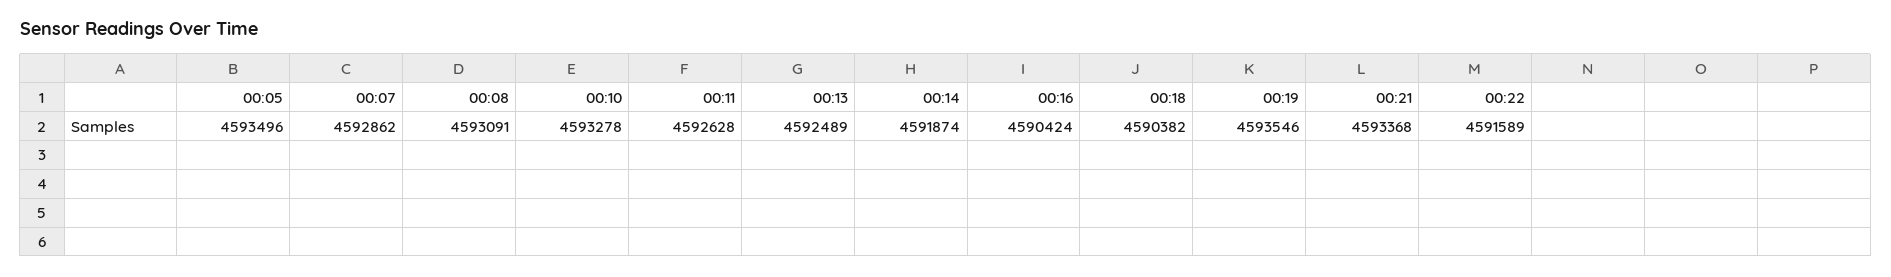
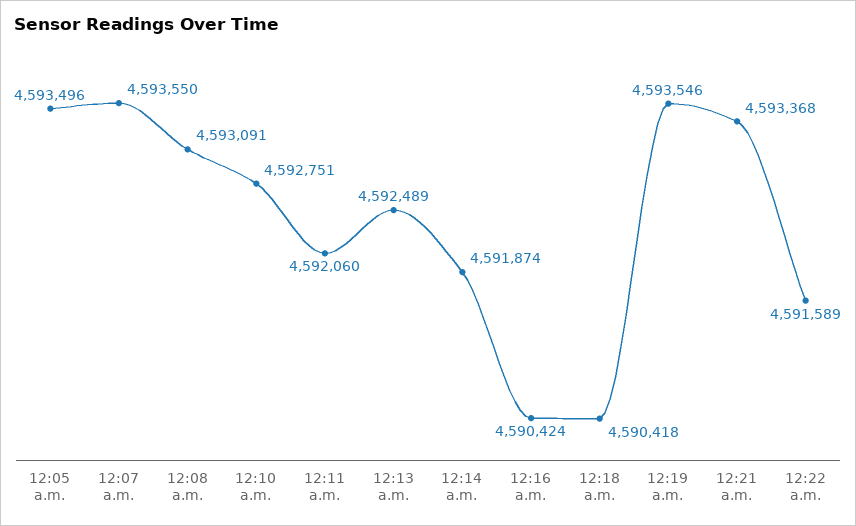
00:07: 4592862 -> 4593550
00:10: 4593278 -> 4592751
00:11: 4592628 -> 4592060
00:18: 4590382 -> 4590418

